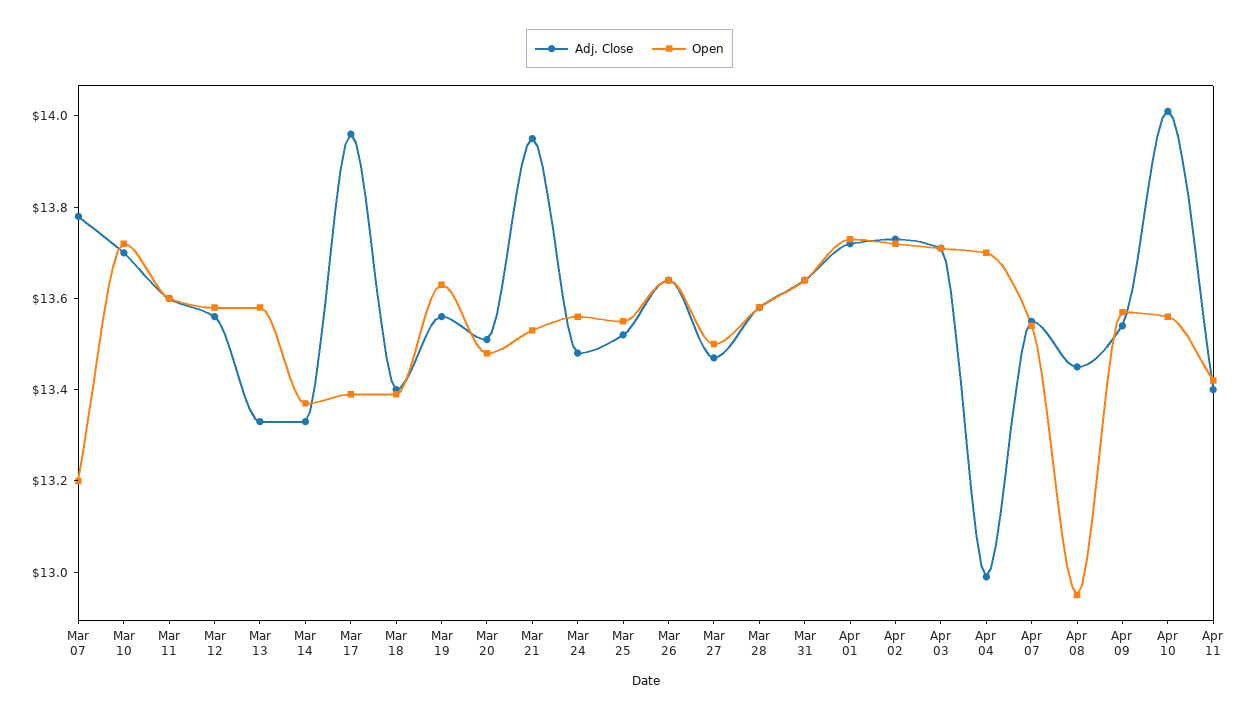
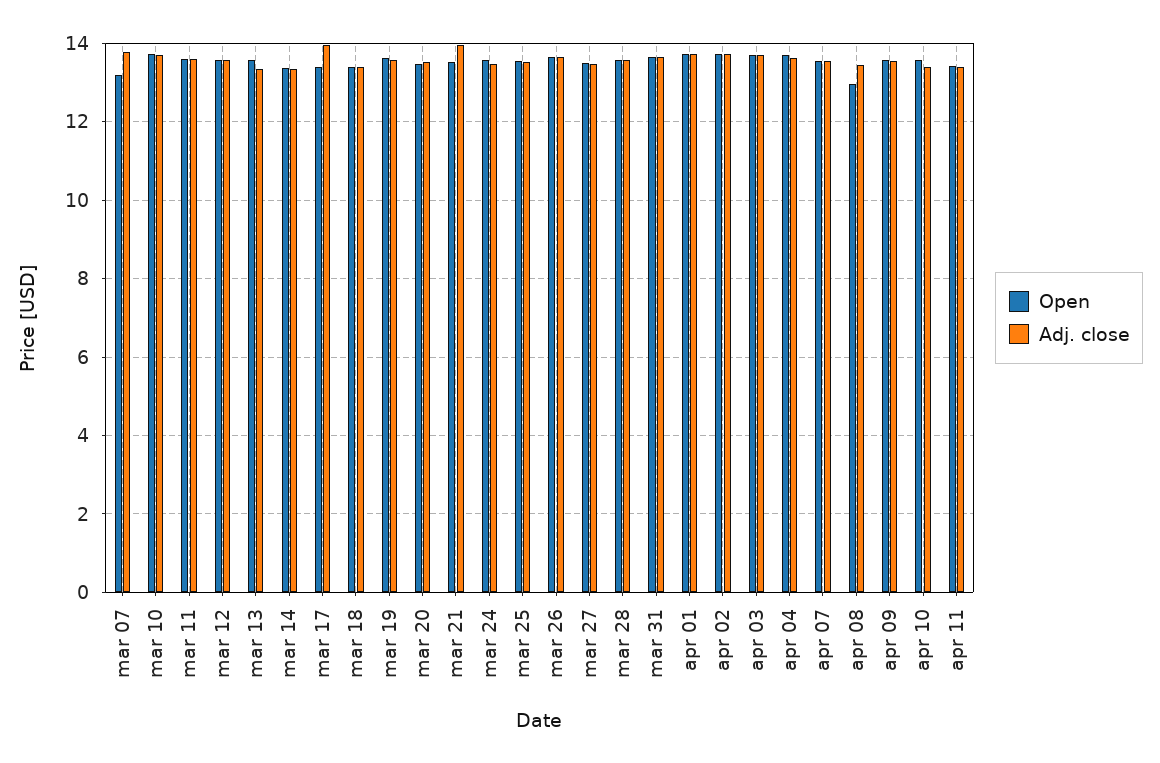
Adj. Close, Apr 04: 13 -> 13.6
Adj. Close, Apr 10: 14 -> 13.4

